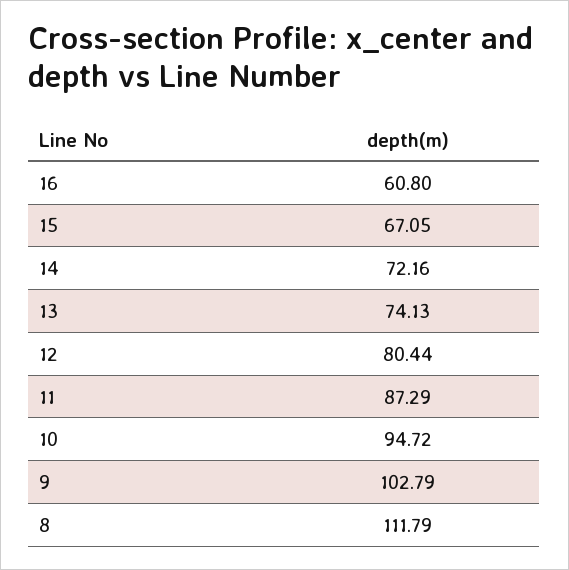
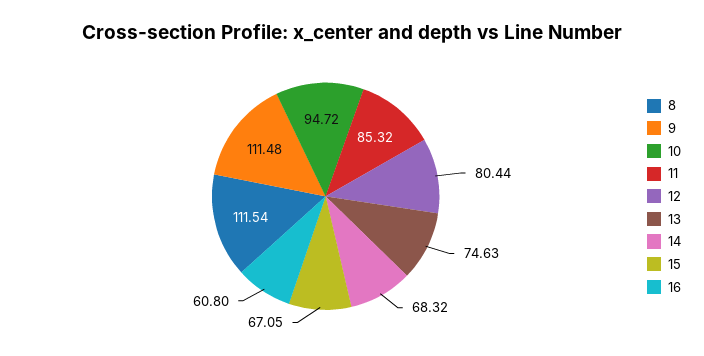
14: 72.16 -> 68.32
13: 74.13 -> 74.63
11: 87.29 -> 85.32
9: 102.79 -> 111.48
8: 111.79 -> 111.54

